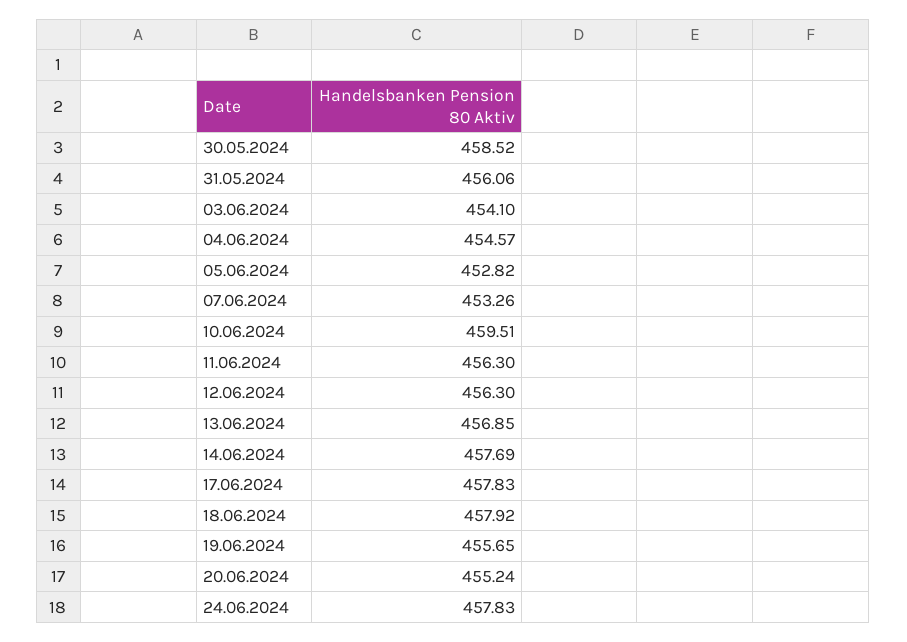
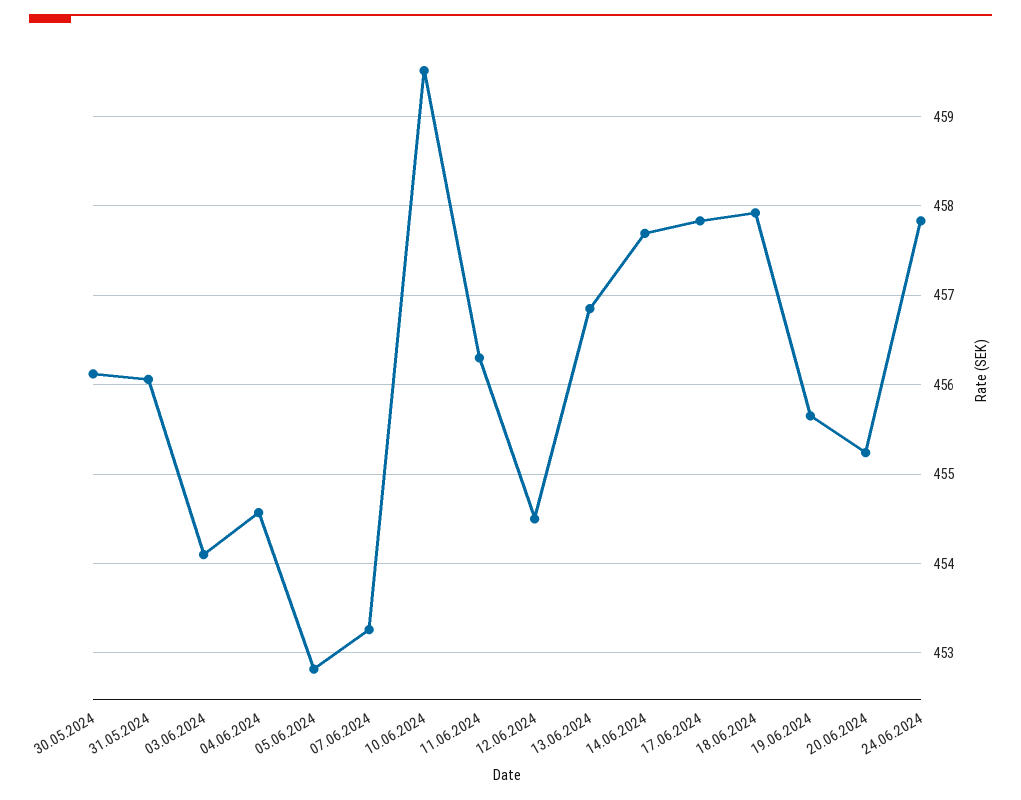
30.05.2024: 458.52 -> 456.1
12.06.2024: 456.3 -> 454.5

